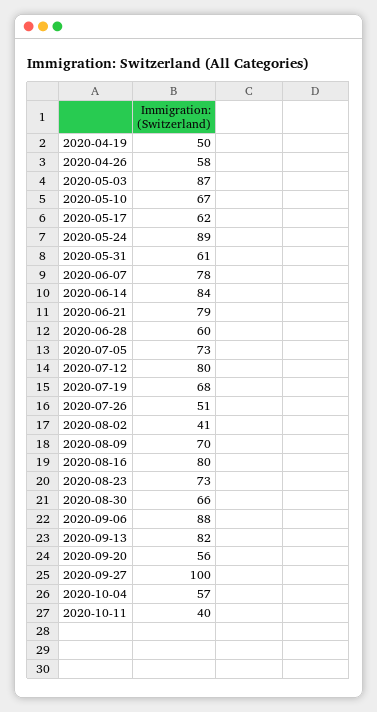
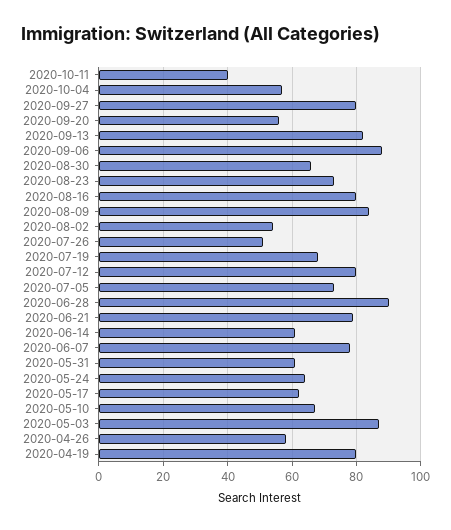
2020-04-19: 50 -> 80
2020-05-24: 89 -> 65
2020-06-14: 84 -> 60
2020-06-28: 60 -> 90
2020-08-02: 41 -> 55
2020-08-09: 70 -> 85
2020-09-27: 100 -> 80

